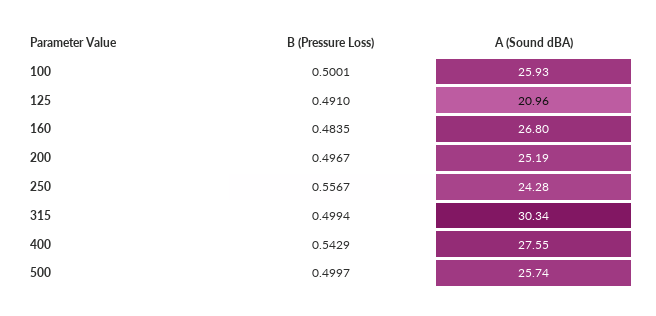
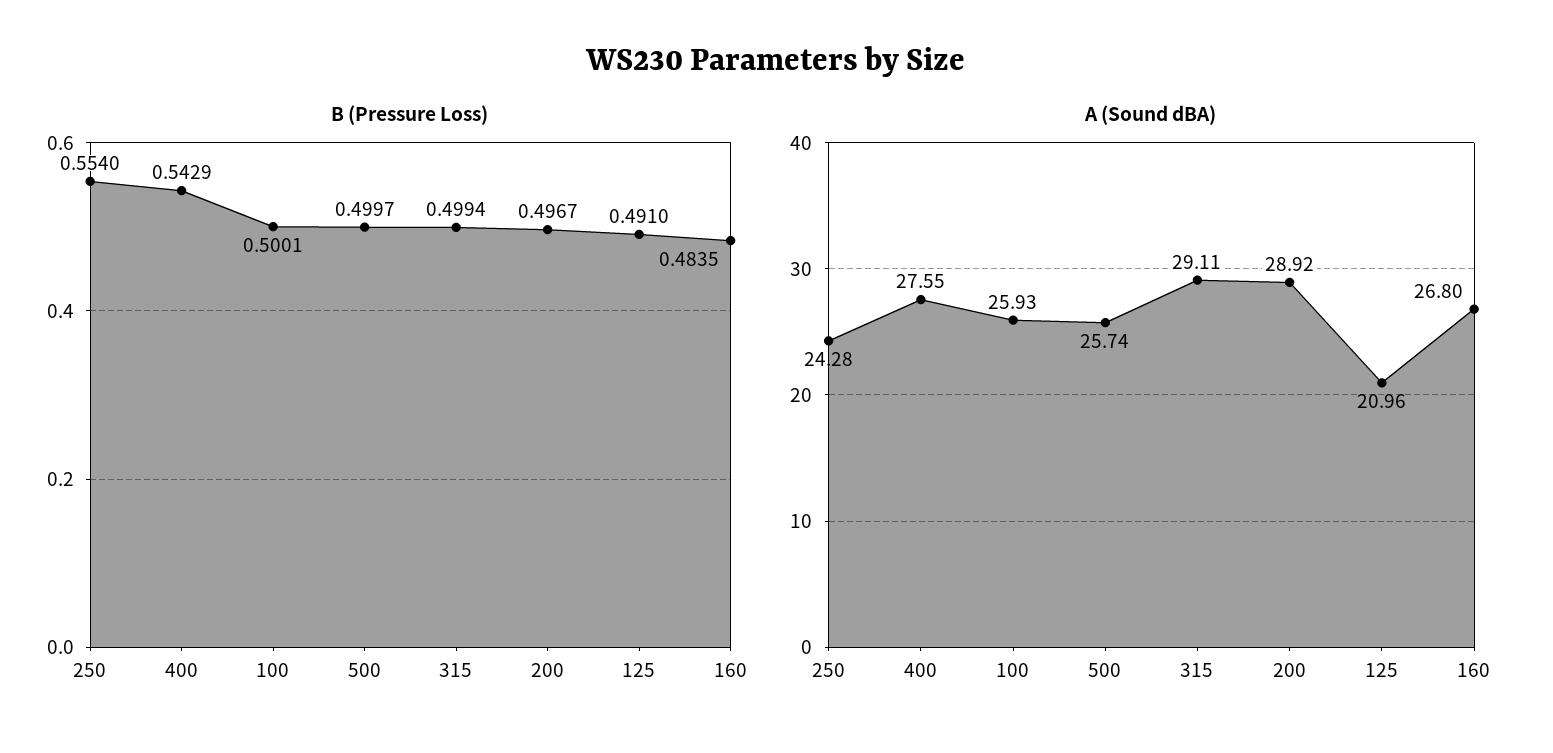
A (Sound dBA), 200: 25.19 -> 28.92
B (Pressure Loss), 250: 0.5567 -> 0.554
A (Sound dBA), 315: 30.34 -> 29.11

